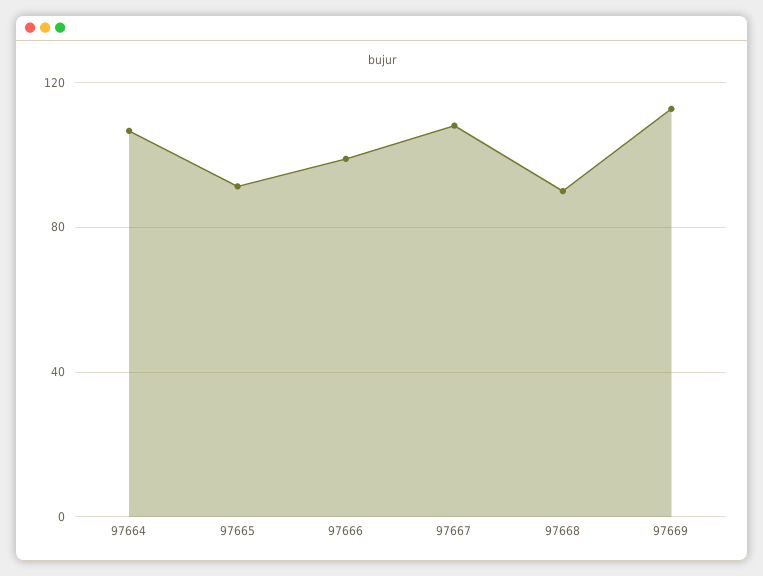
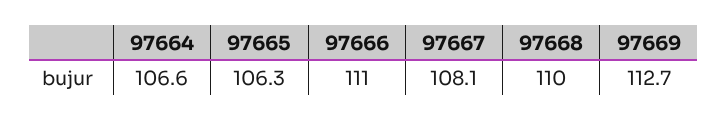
97665: 90 -> 106.3
97666: 100 -> 111
97668: 90 -> 110

